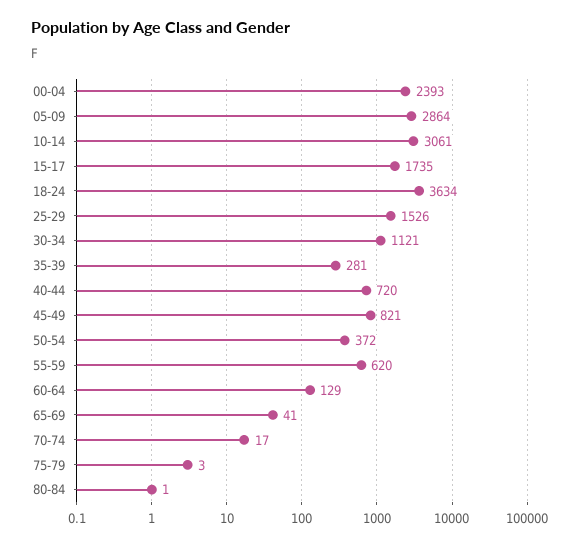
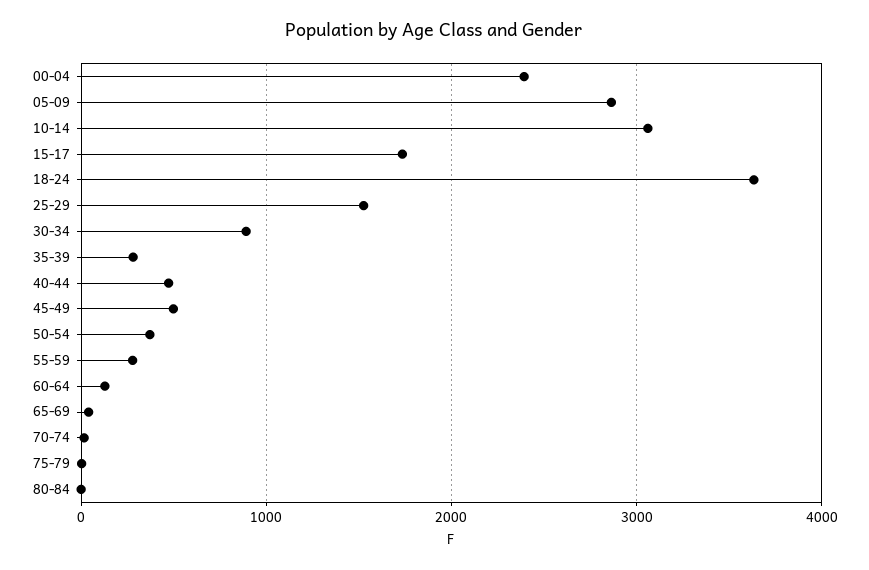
30-34: 1121 -> 900
40-44: 720 -> 500
45-49: 821 -> 500
55-59: 620 -> 300

